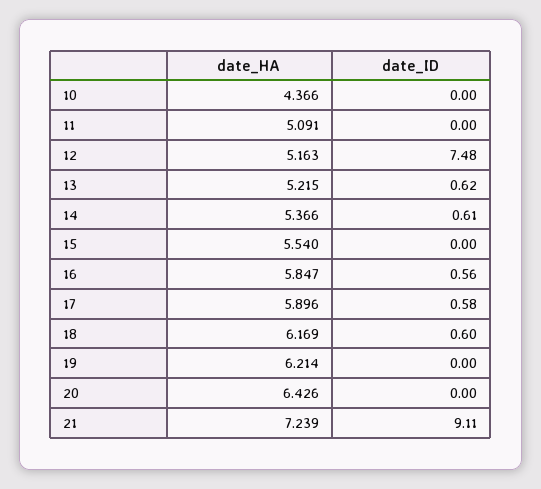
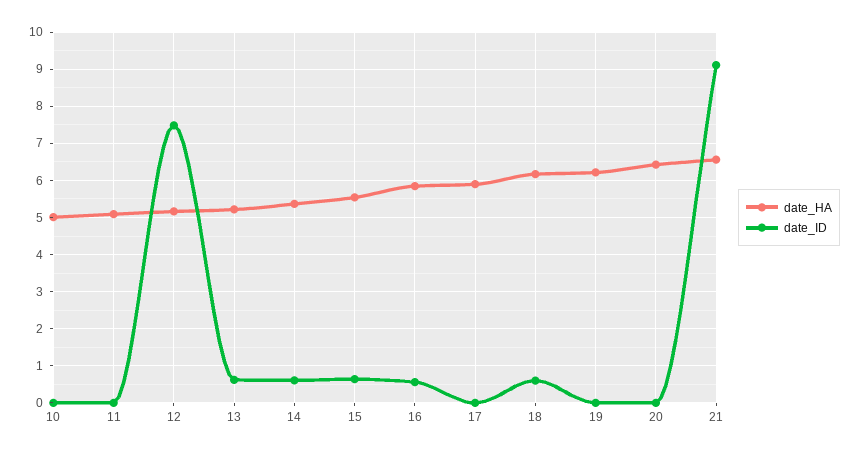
date_HA, 10: 4.366 -> 5
date_ID, 15: 0 -> 0.6
date_ID, 17: 0.58 -> 0
date_HA, 21: 7.239 -> 6.6

